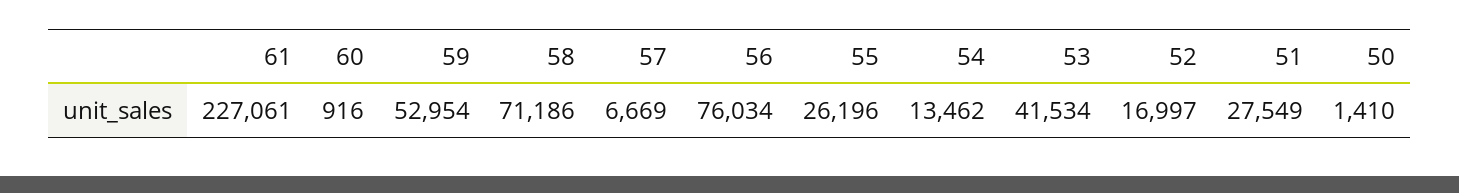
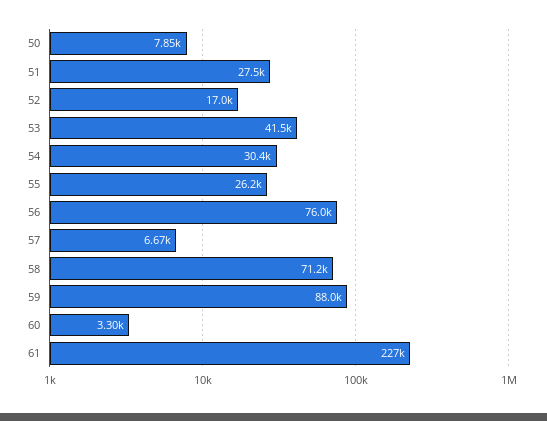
60: 916 -> 3300
59: 52954 -> 88000
54: 13462 -> 30400
50: 1410 -> 7850

